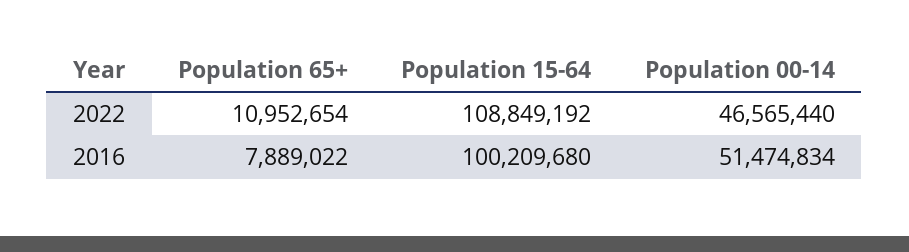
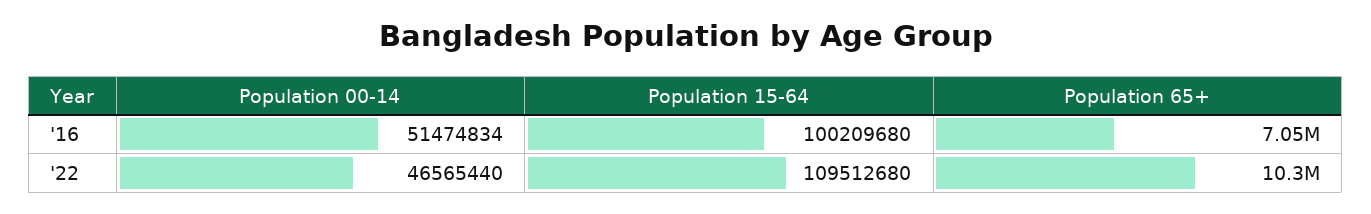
Population 65+, 2022: 10952654 -> 10300000
Population 15-64, 2022: 108849192 -> 109512680
Population 65+, 2016: 7889022 -> 7050000

